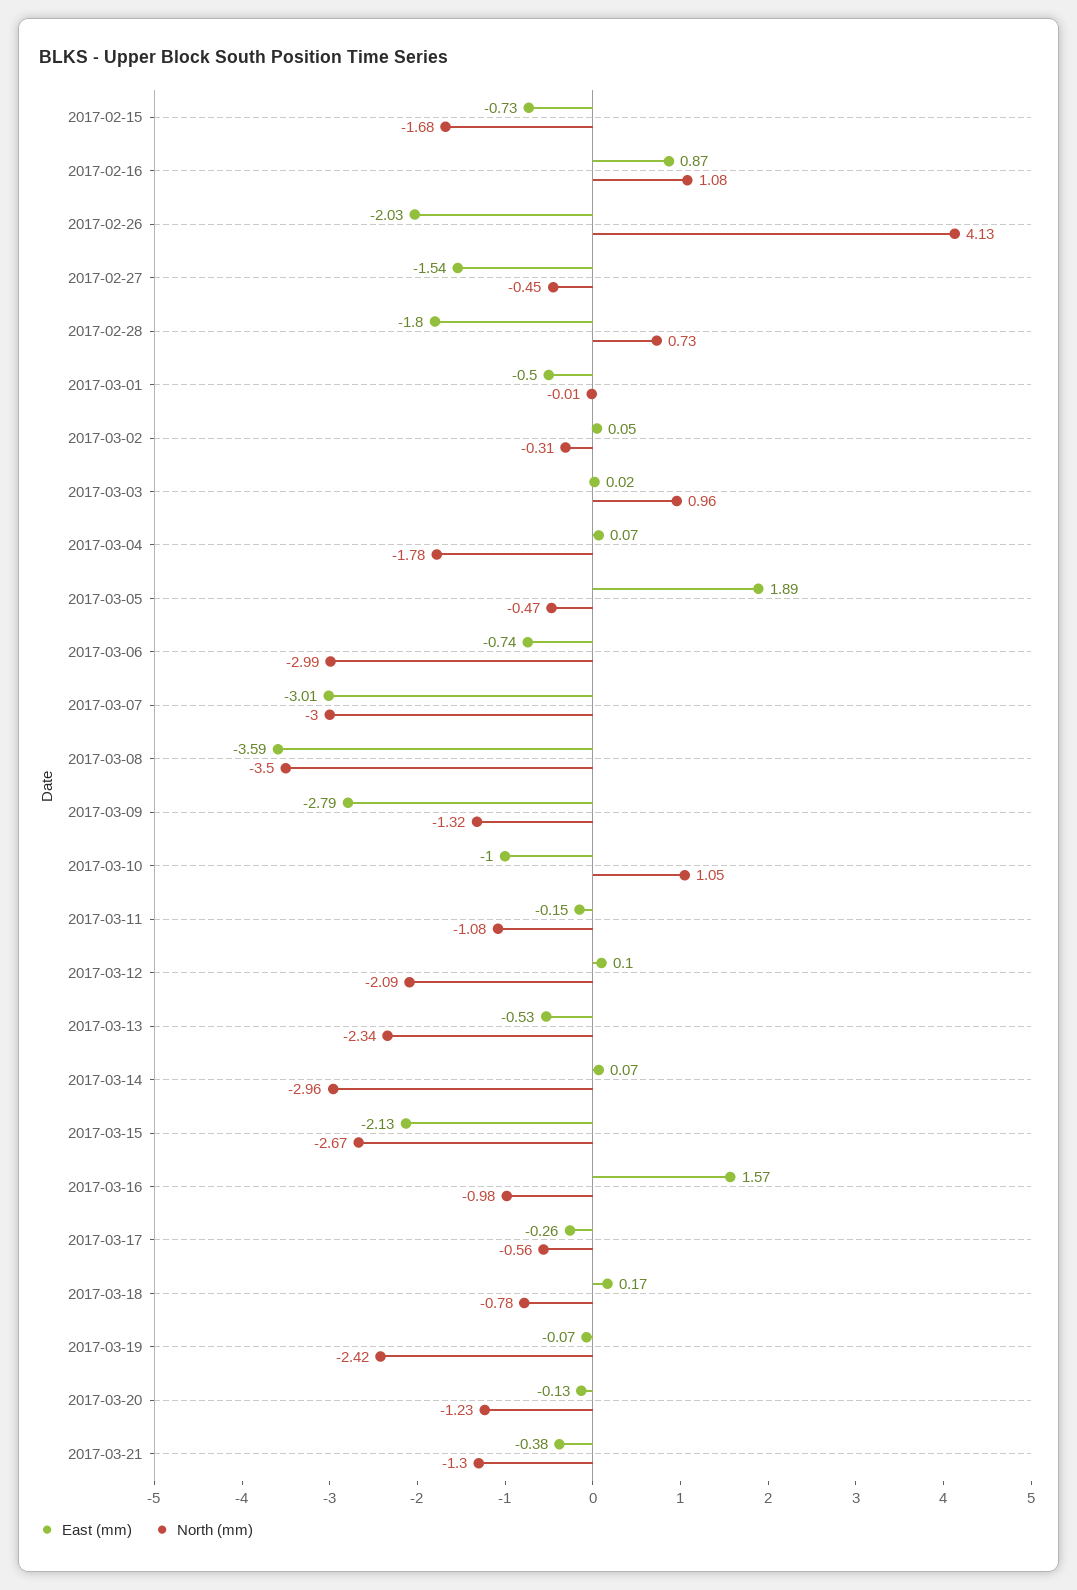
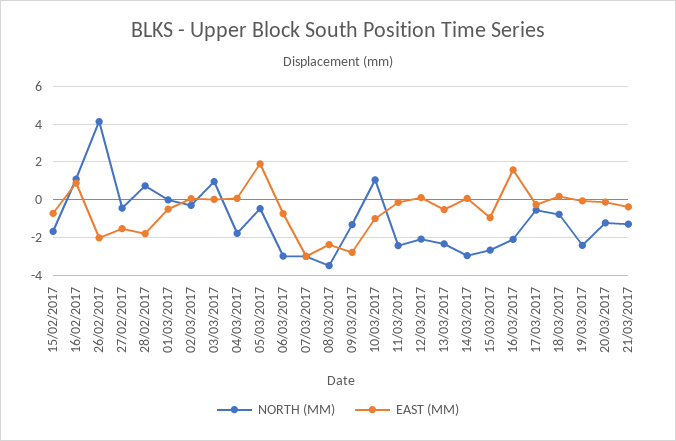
East (mm), 2017-03-08: -3.59 -> -2.5
North (mm), 2017-03-11: -1.08 -> -2.5
East (mm), 2017-03-15: -2.13 -> -1
North (mm), 2017-03-16: -0.98 -> -2

